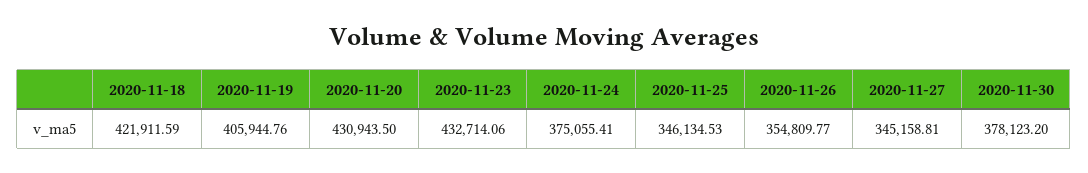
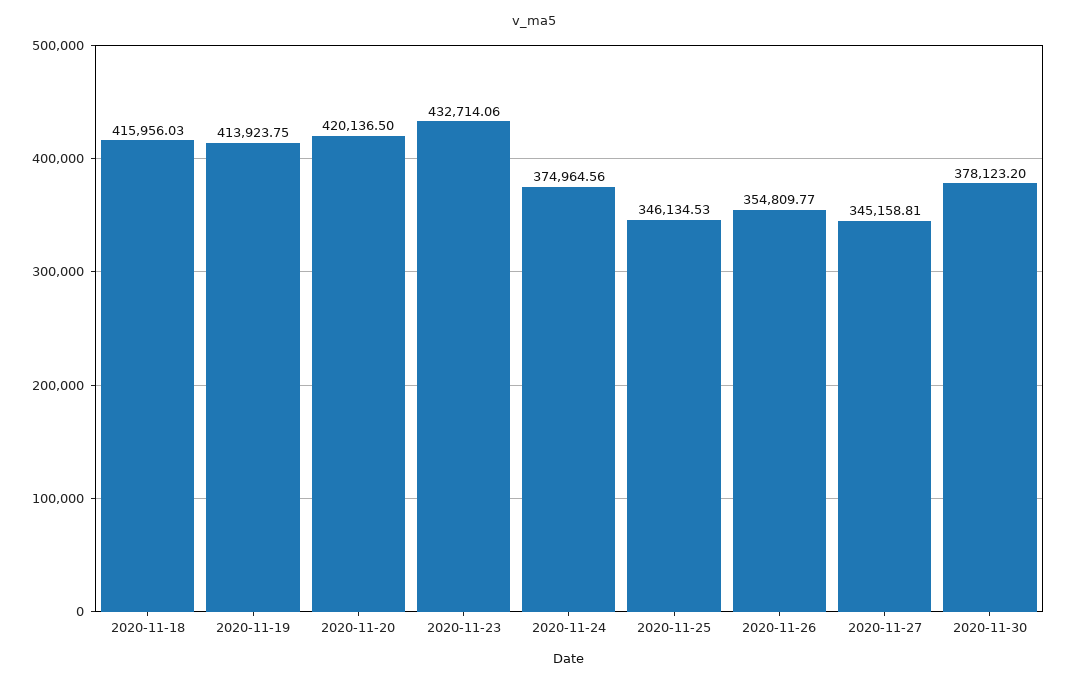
2020-11-18: 421911.59 -> 415956.03
2020-11-19: 405944.76 -> 413923.75
2020-11-20: 430943.5 -> 420136.5
2020-11-24: 375055.41 -> 374964.56

